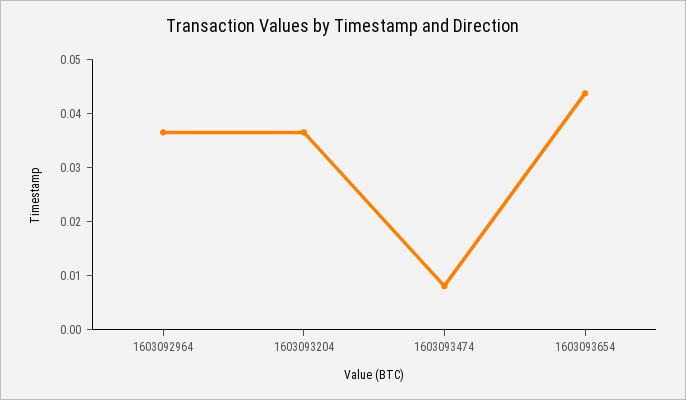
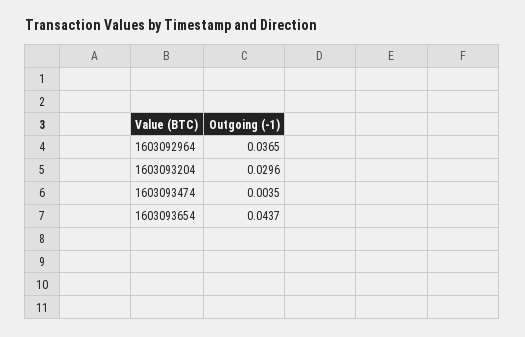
1603093204: 0.036 -> 0.0296
1603093474: 0.008 -> 0.0035

